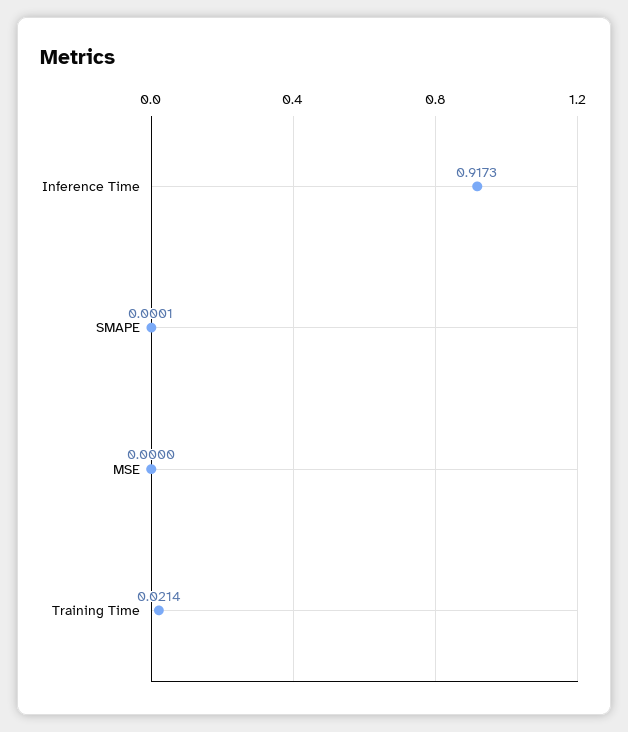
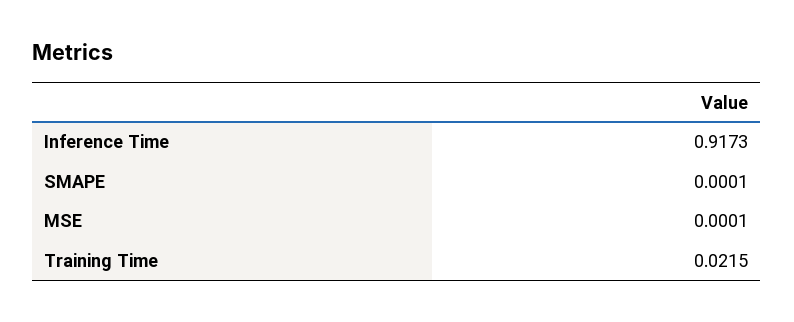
MSE: 0 -> 0.0001
Training Time: 0.0214 -> 0.0215

